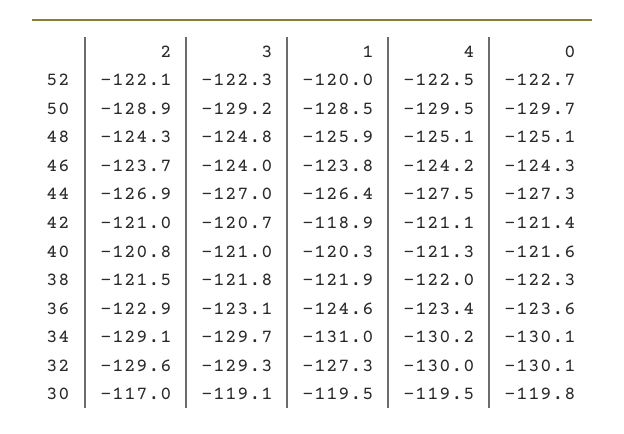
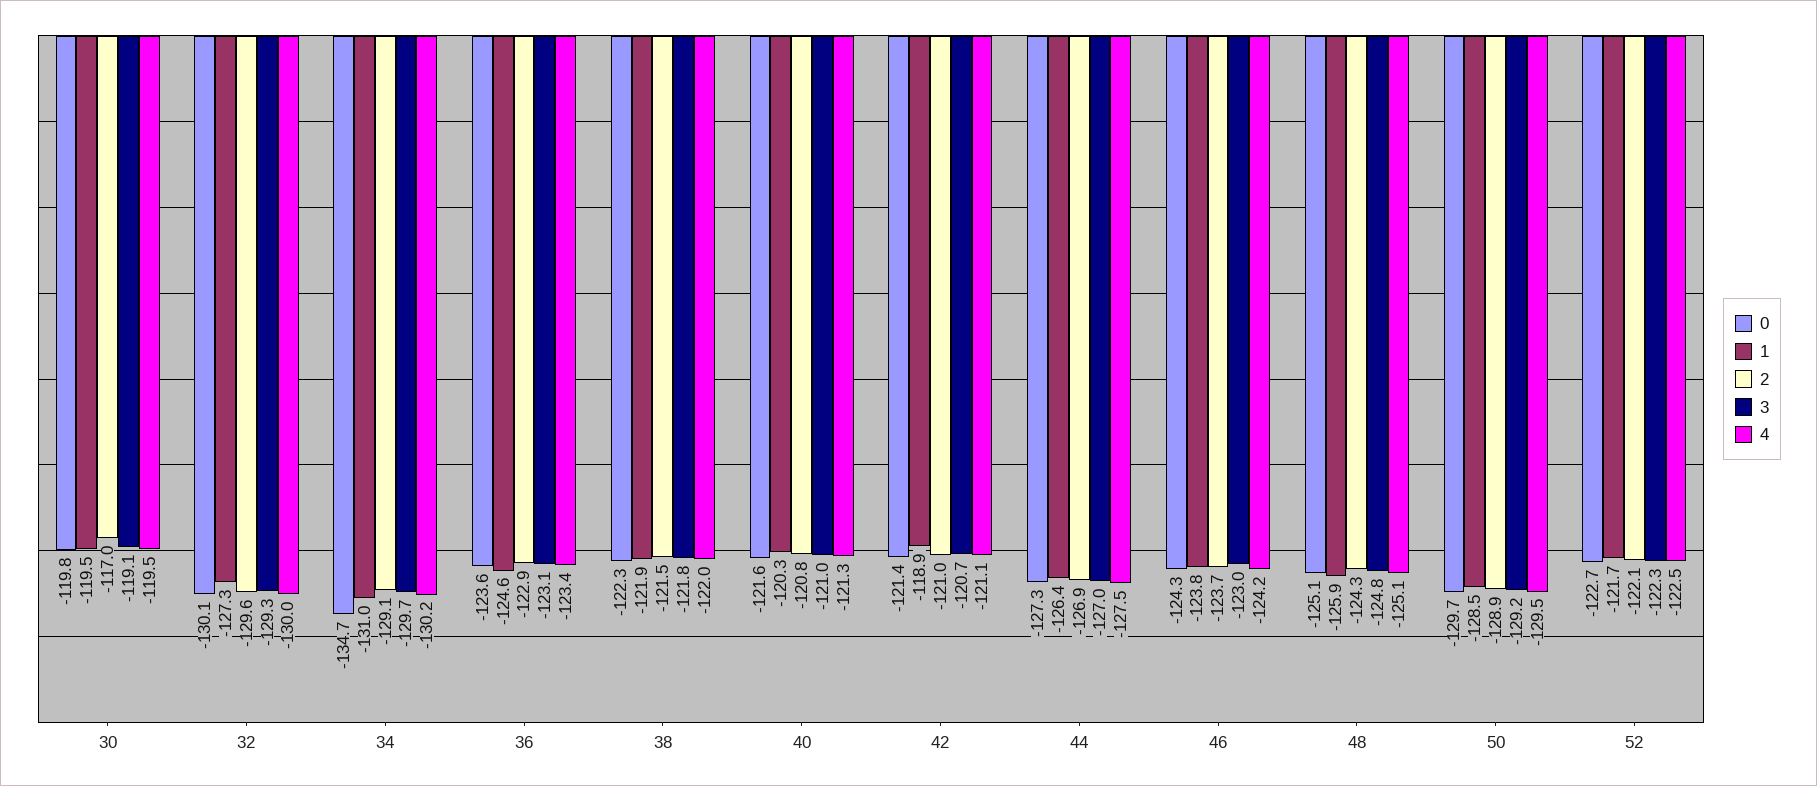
1, 52: -120 -> -121.7
3, 46: -124 -> -123
0, 34: -130.1 -> -134.7

